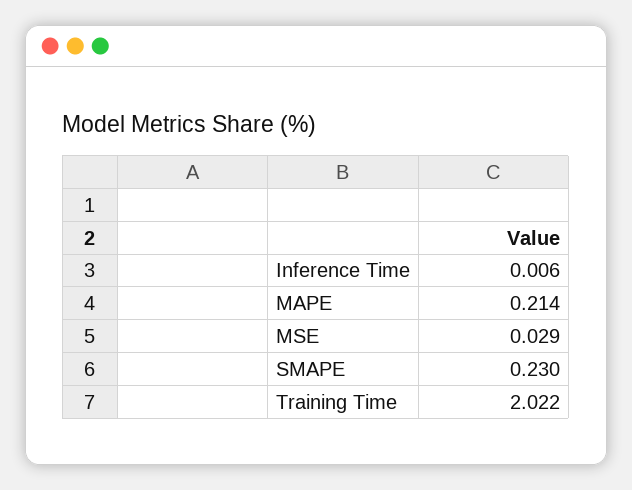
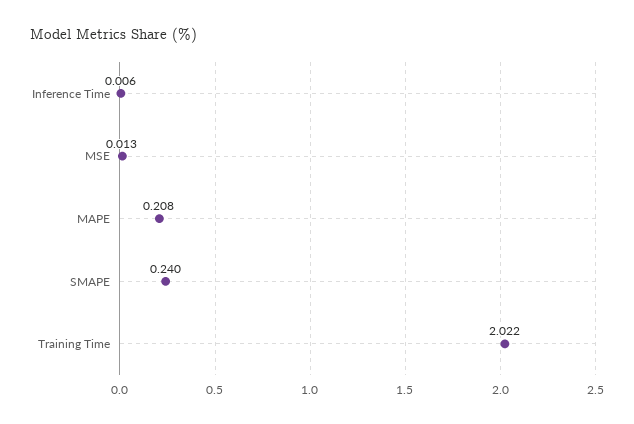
MAPE: 0.214 -> 0.208
MSE: 0.029 -> 0.013
SMAPE: 0.23 -> 0.24

